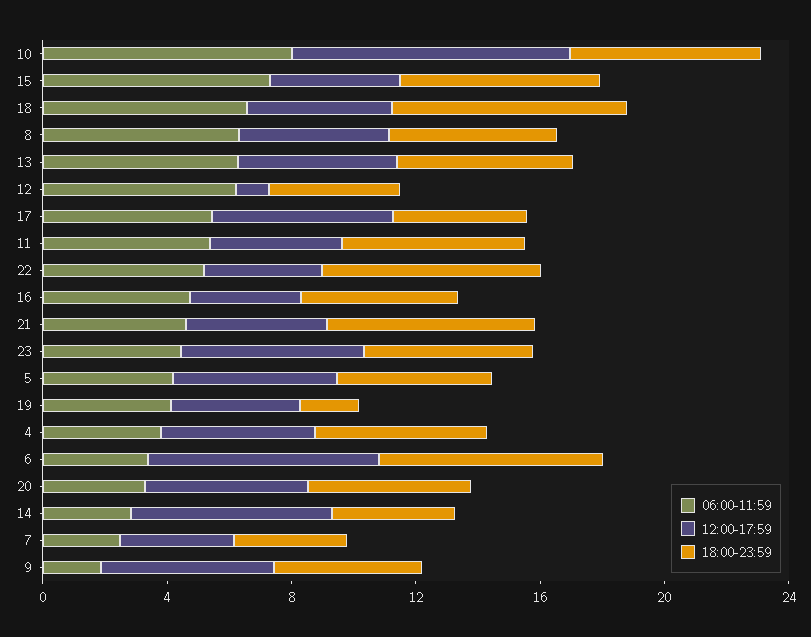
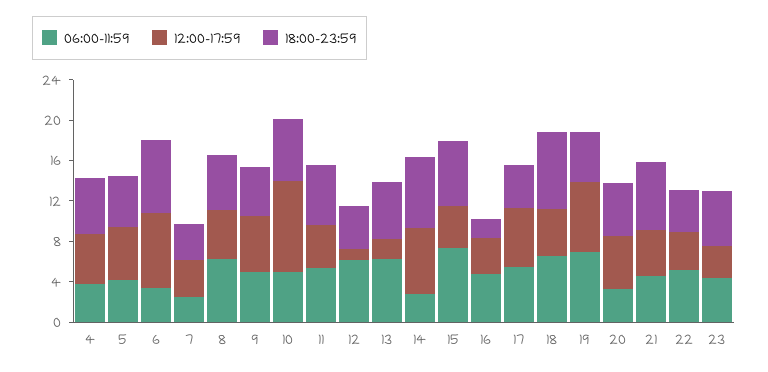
06:00-11:59, 10: 8 -> 5
12:00-17:59, 13: 5 -> 2
18:00-23:59, 22: 7 -> 4
18:00-23:59, 16: 5 -> 2
12:00-17:59, 23: 6 -> 3
06:00-11:59, 19: 4 -> 7
12:00-17:59, 19: 4 -> 7
18:00-23:59, 19: 2 -> 5
18:00-23:59, 14: 4 -> 7
06:00-11:59, 9: 2 -> 5

